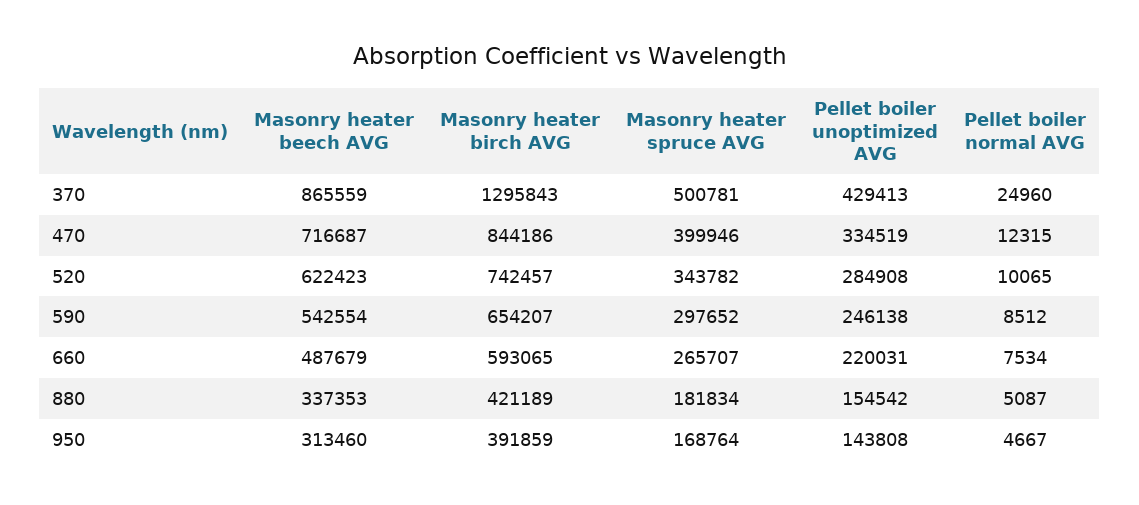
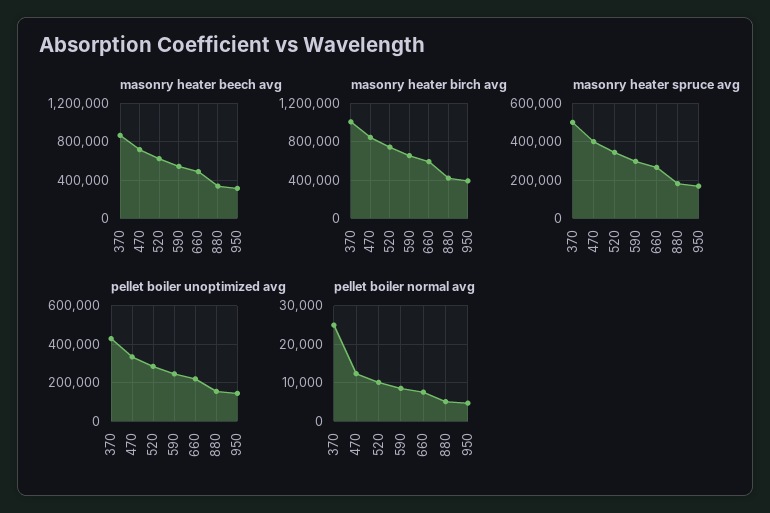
Masonry heater birch AVG, 370: 1295843 -> 1000000

